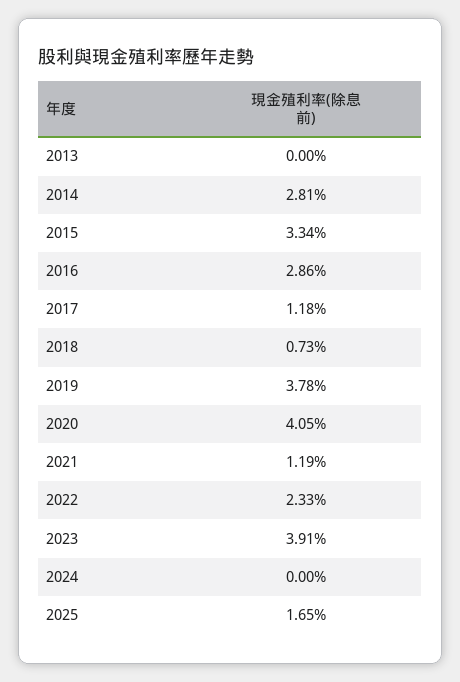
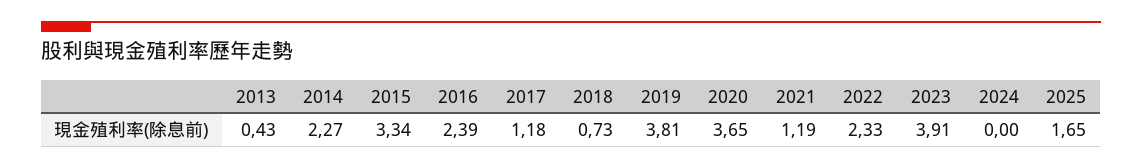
2013: 0 -> 0.43
2014: 2.81 -> 2.27
2016: 2.86 -> 2.39
2019: 3.78 -> 3.81
2020: 4.05 -> 3.65

